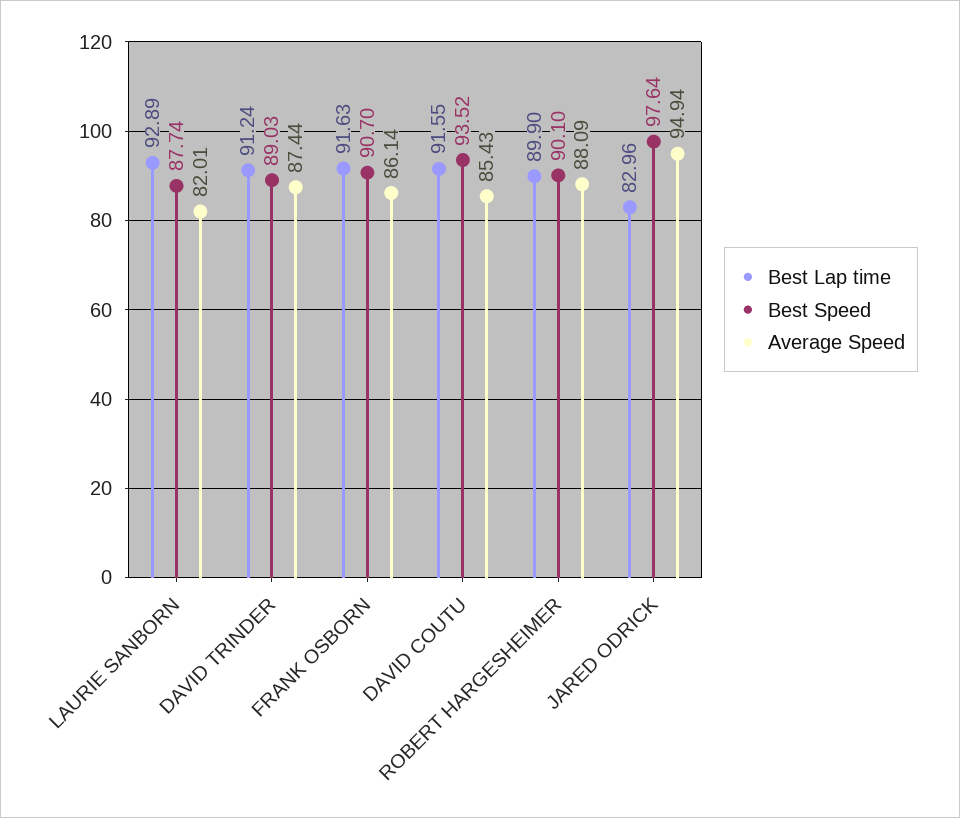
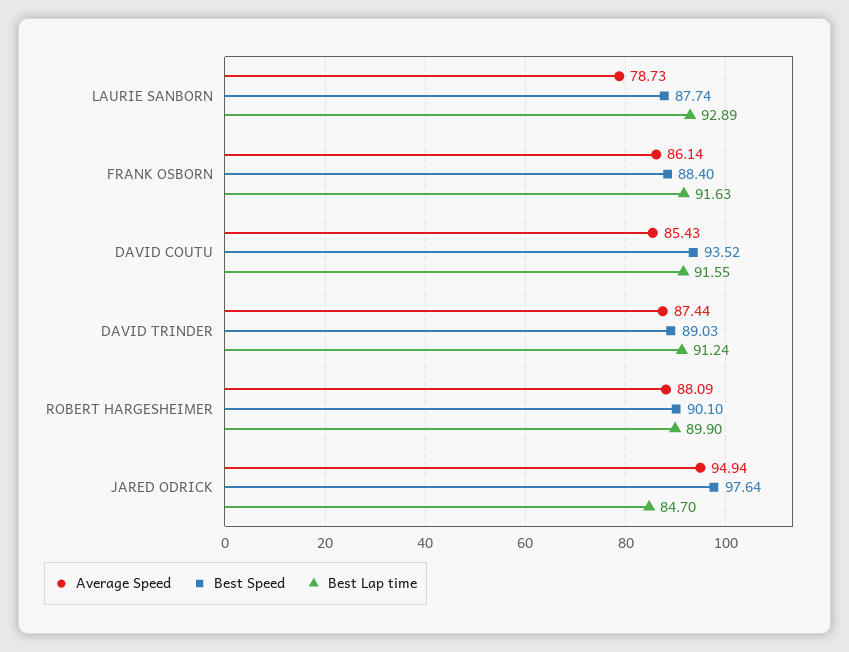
Average Speed, LAURIE SANBORN: 82.01 -> 78.73
Best Speed, FRANK OSBORN: 90.7 -> 88.4
Best Lap time, JARED ODRICK: 82.96 -> 84.7

